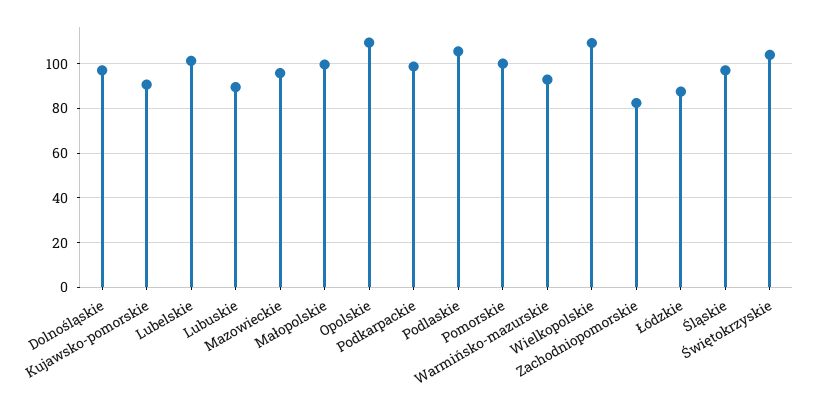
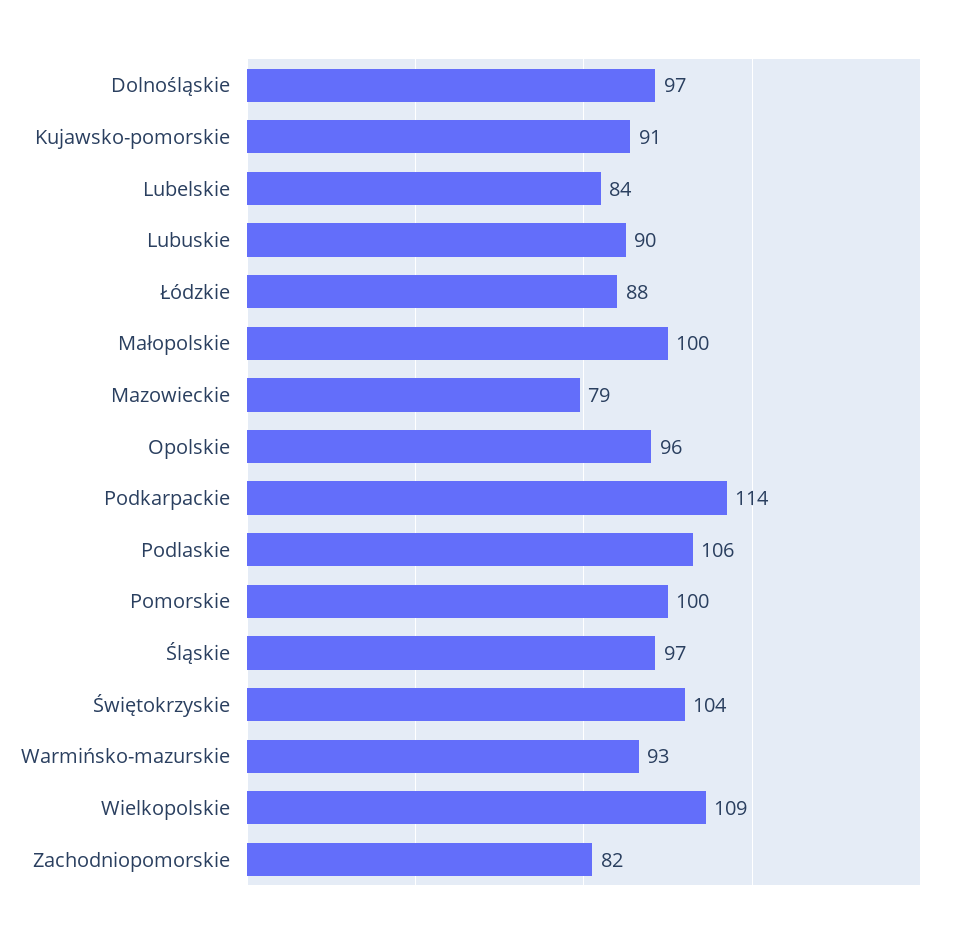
Lubelskie: 100 -> 84
Mazowieckie: 95 -> 79
Opolskie: 110 -> 96
Podkarpackie: 100 -> 114

